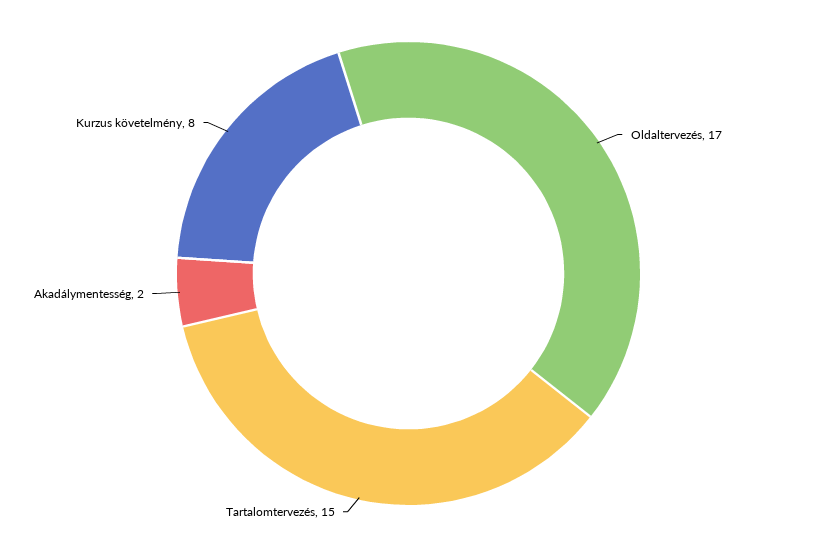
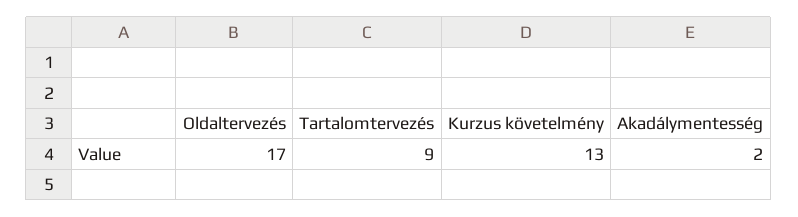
Tartalomtervezés: 15 -> 9
Kurzus követelmény: 8 -> 13

